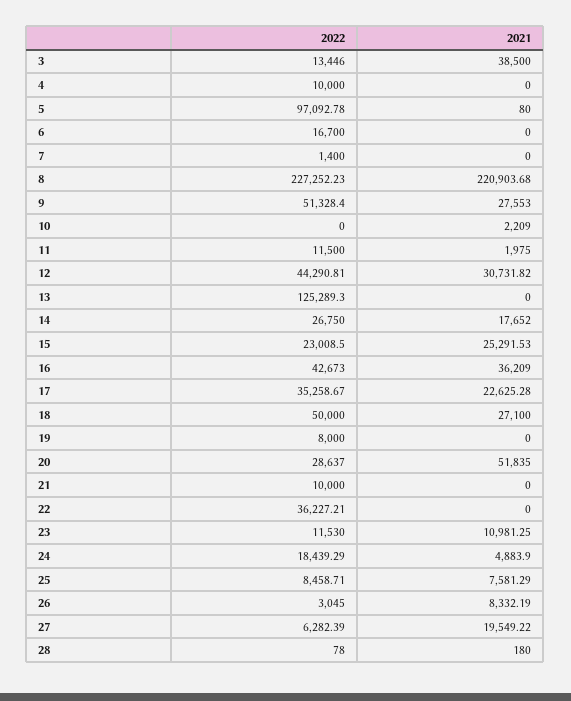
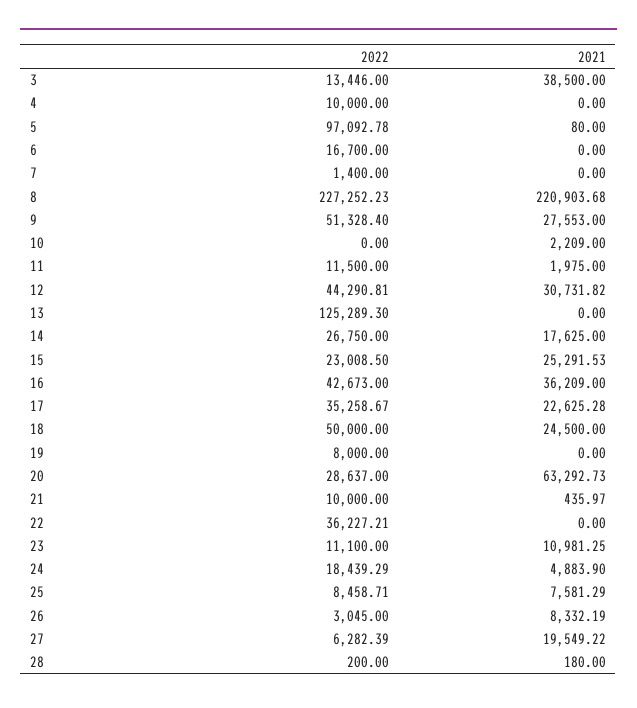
2021, 14: 17652 -> 17625
2021, 18: 27100 -> 24500
2021, 20: 51835 -> 63292.73
2021, 21: 0 -> 435.97
2022, 23: 11530 -> 11100
2022, 28: 78 -> 200

